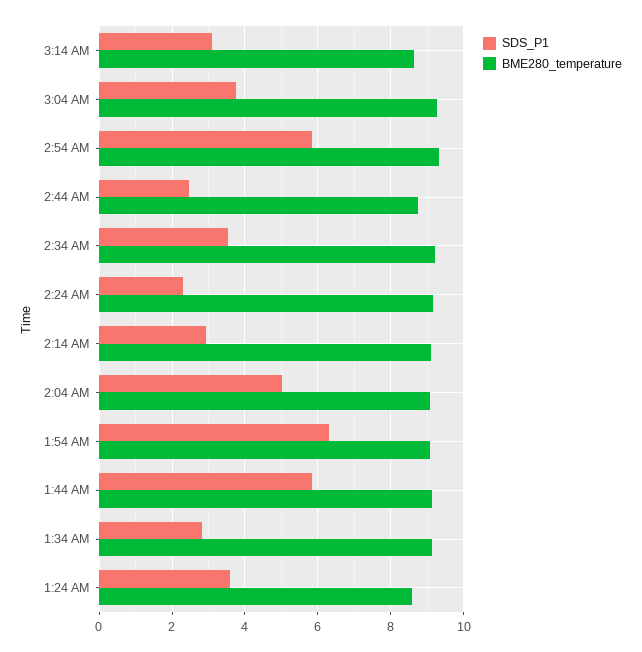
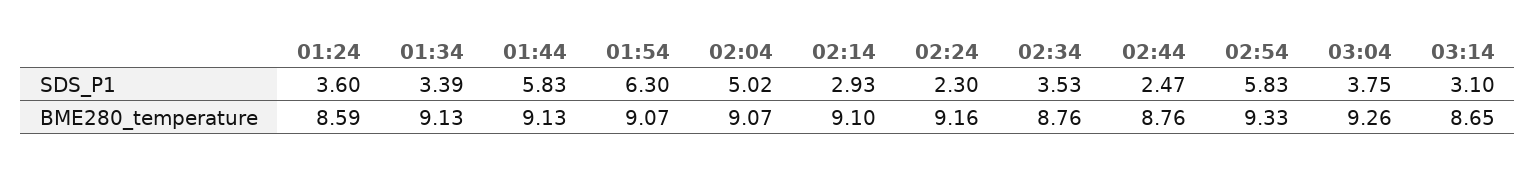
BME280_temperature, 2:34 AM: 9.2 -> 8.76
SDS_P1, 1:34 AM: 2.8 -> 3.39

